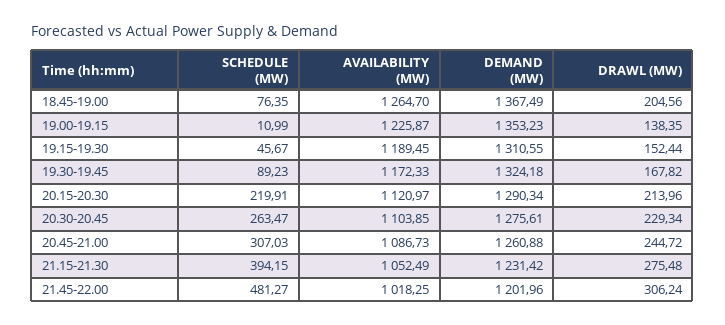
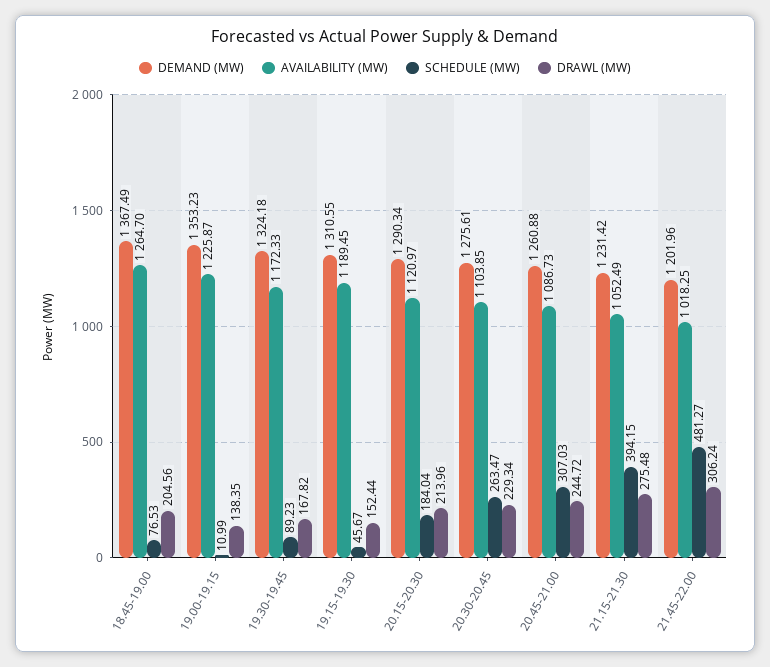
SCHEDULE (MW), 18.45-19.00: 76.35 -> 76.53
SCHEDULE (MW), 20.15-20.30: 219.91 -> 184.04

